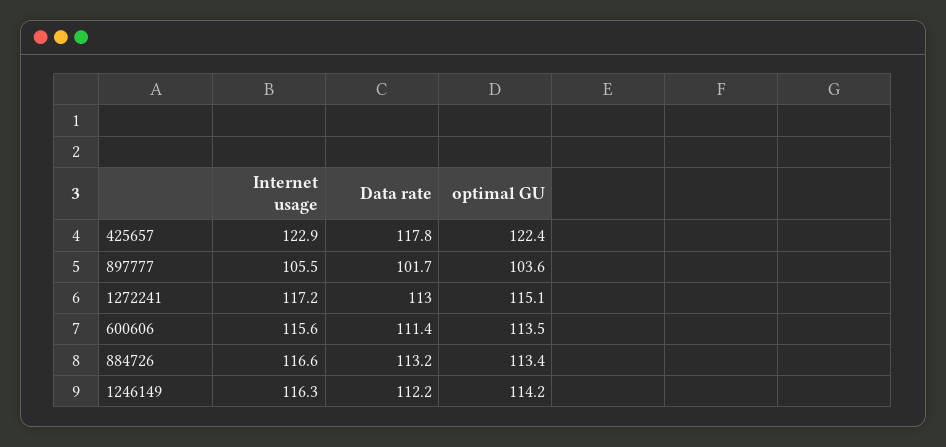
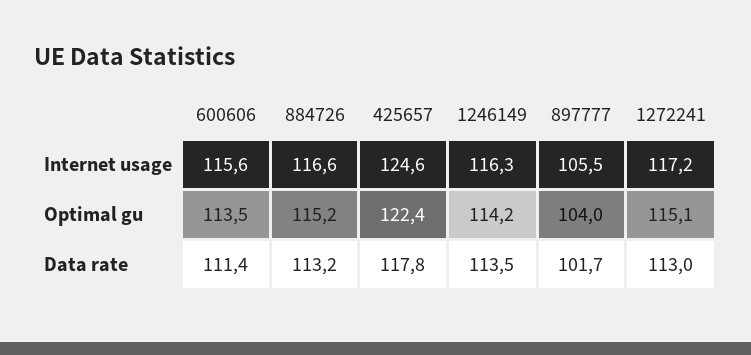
Internet usage, 425657: 122.9 -> 124.6
optimal GU, 897777: 103.6 -> 104
optimal GU, 884726: 113.4 -> 115.2
Data rate, 1246149: 112.2 -> 113.5

